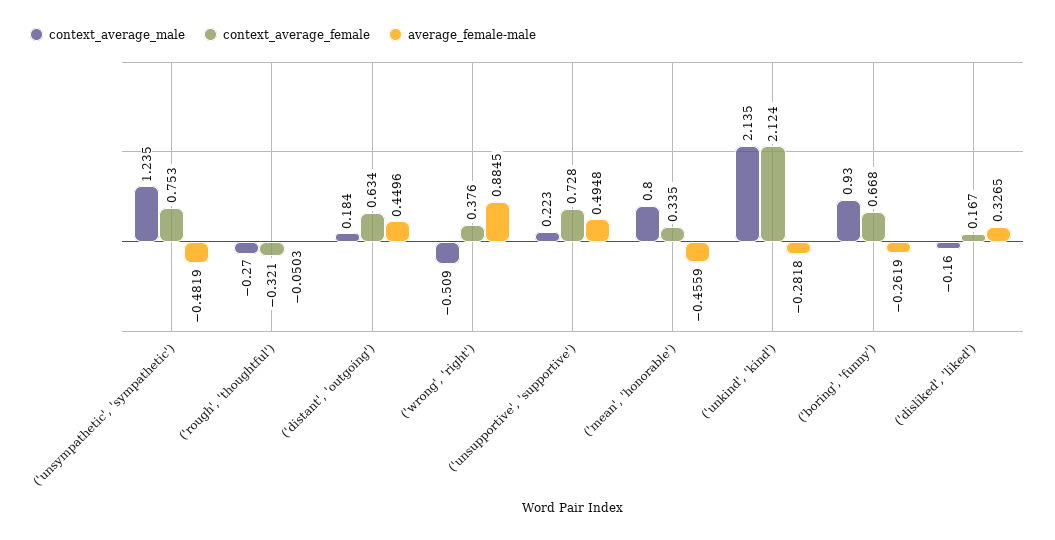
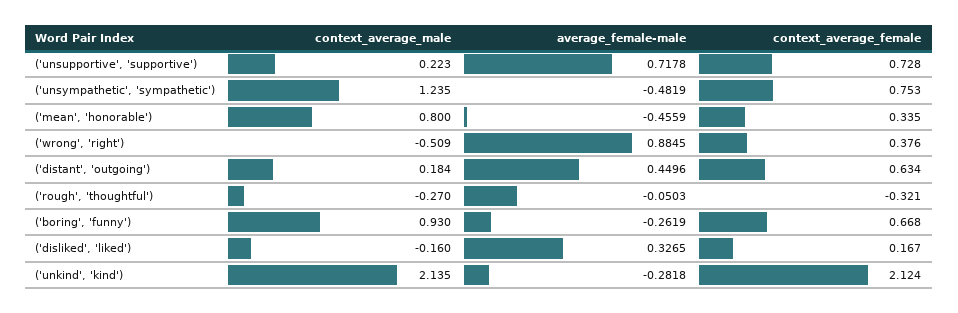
average_female-male, ('unsupportive', 'supportive'): 0.4948 -> 0.7178

